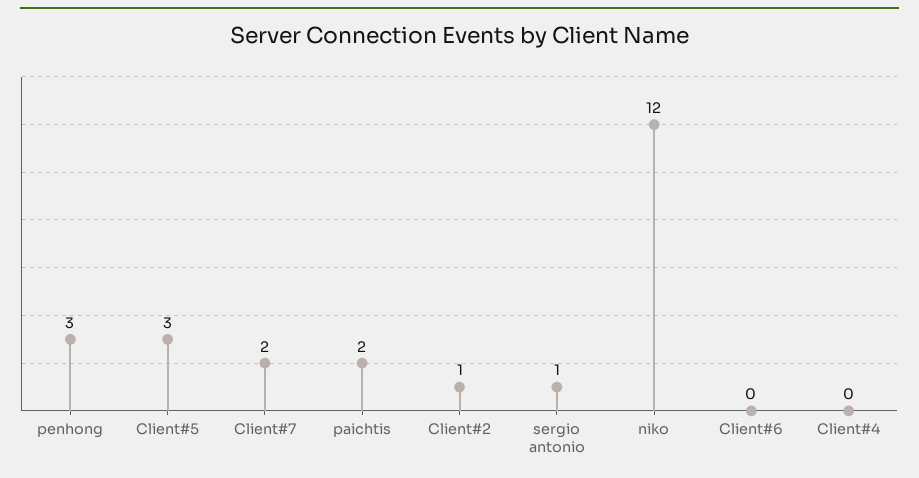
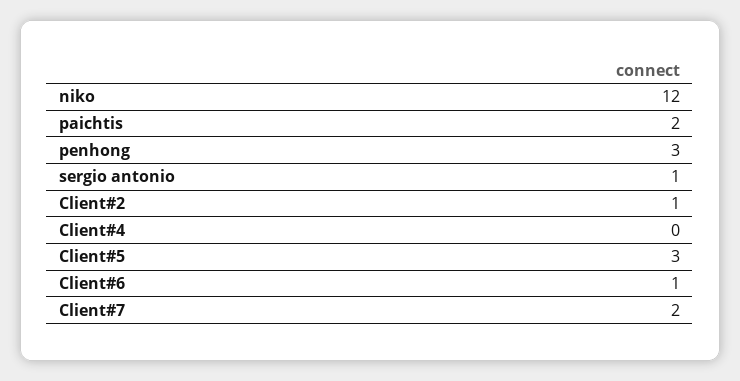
Client#6: 0 -> 1

